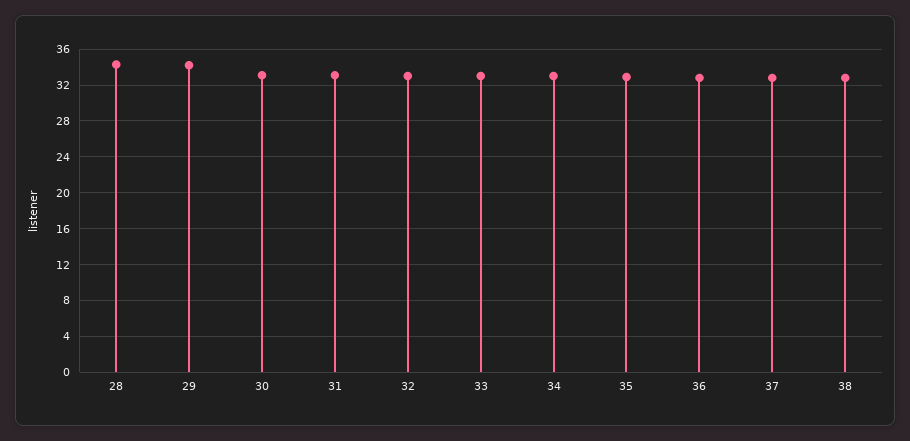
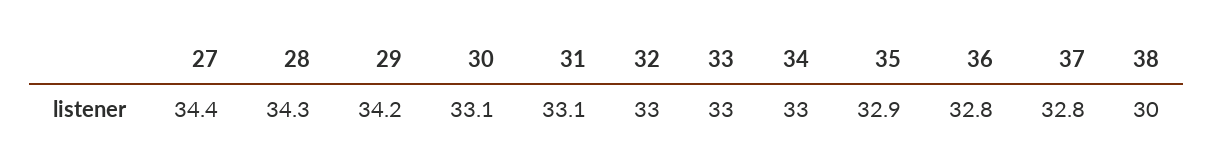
38: 33 -> 30
27: none -> 34.4

